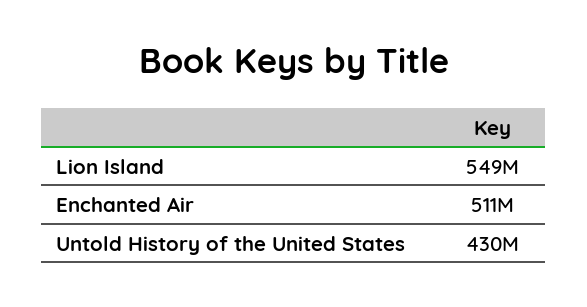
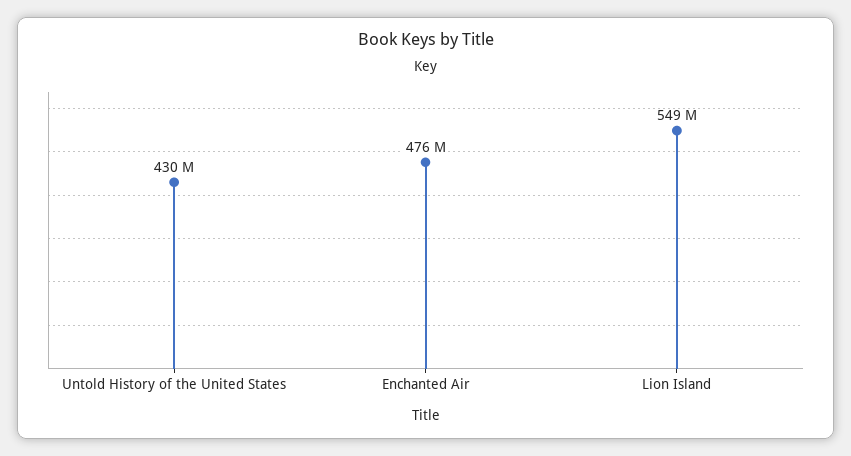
Enchanted Air: 511000000 -> 476000000

